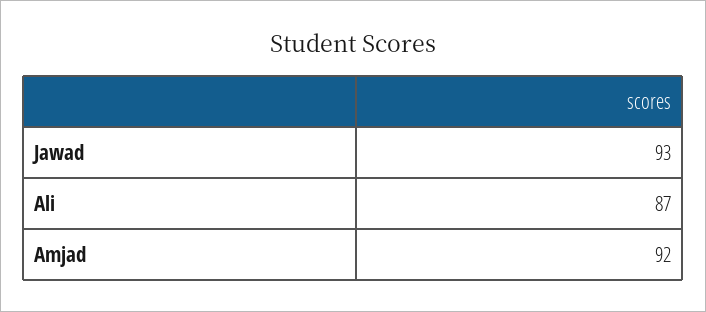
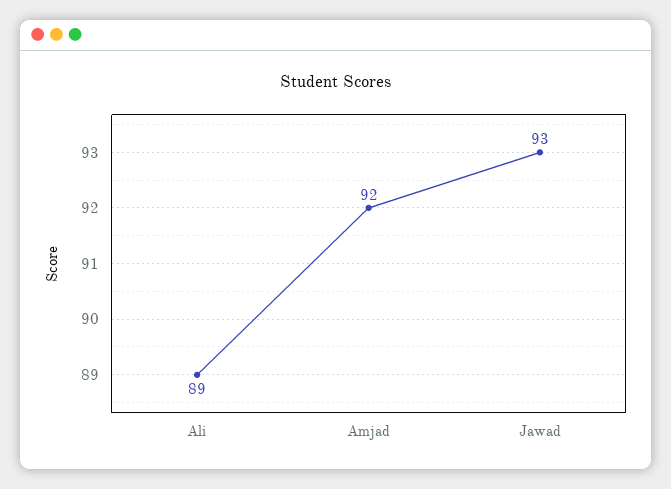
Ali: 87 -> 89

